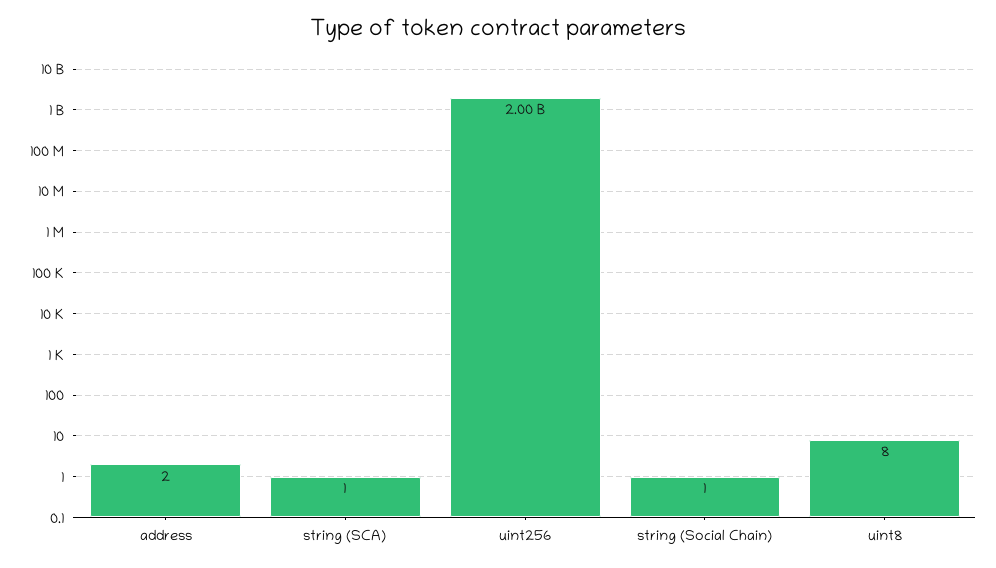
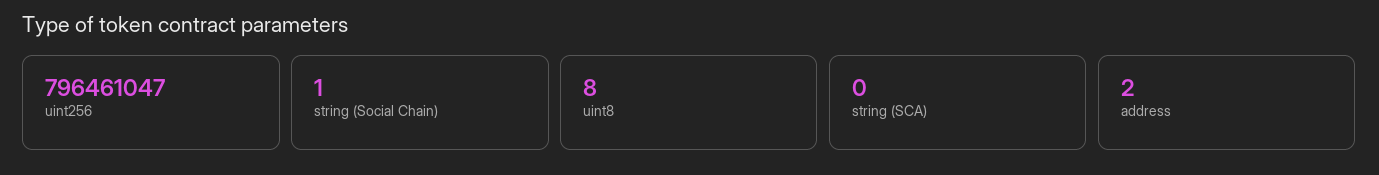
string (SCA): 1 -> 0
uint256: 2000000000 -> 796461047

